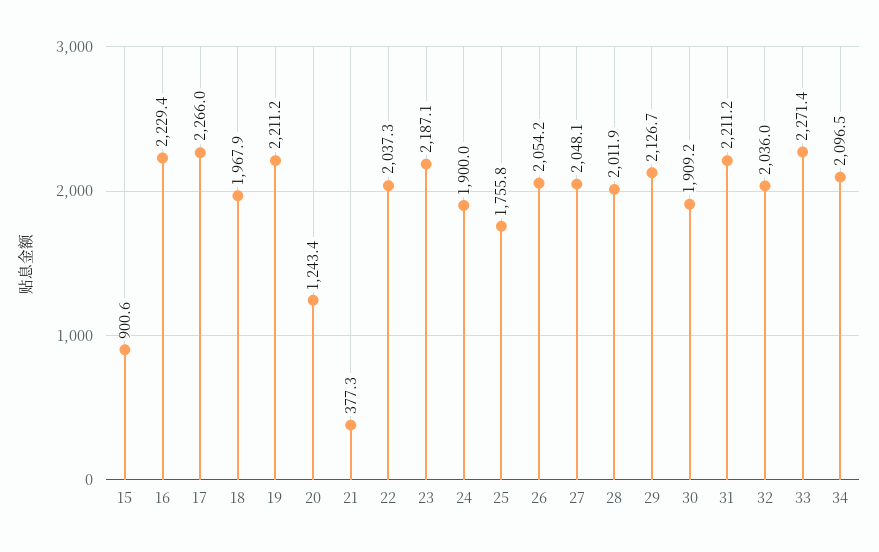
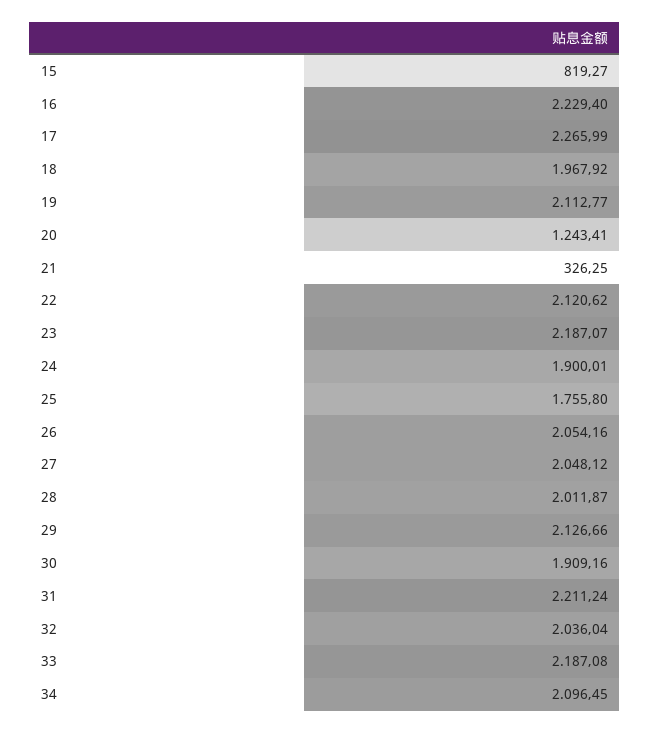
15: 900.6 -> 819.27
19: 2211.2 -> 2112.77
21: 377.3 -> 326.25
22: 2037.3 -> 2120.62
33: 2271.4 -> 2187.08

